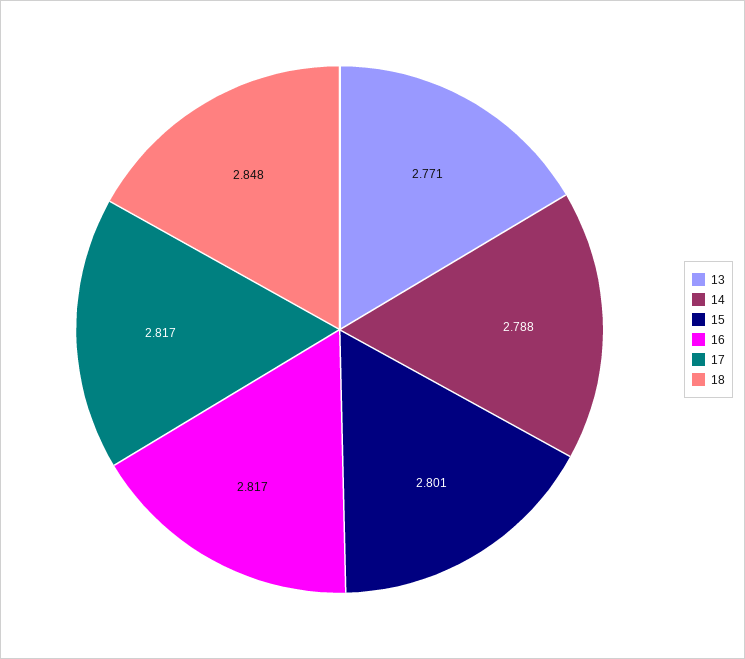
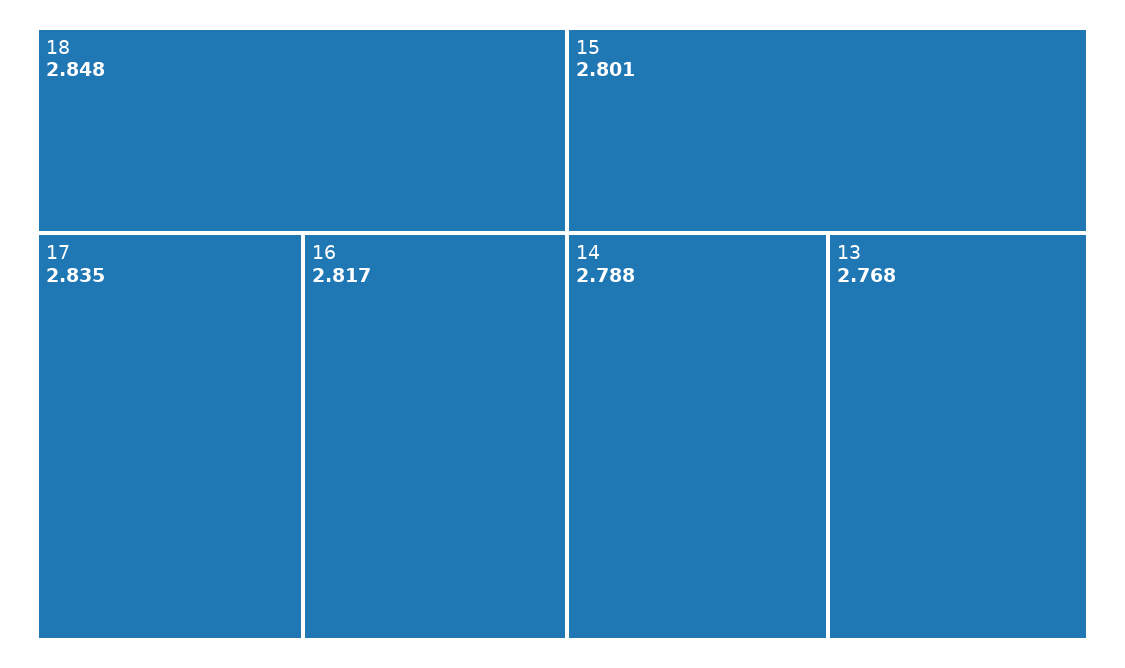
13: 2.771 -> 2.768
17: 2.817 -> 2.835

